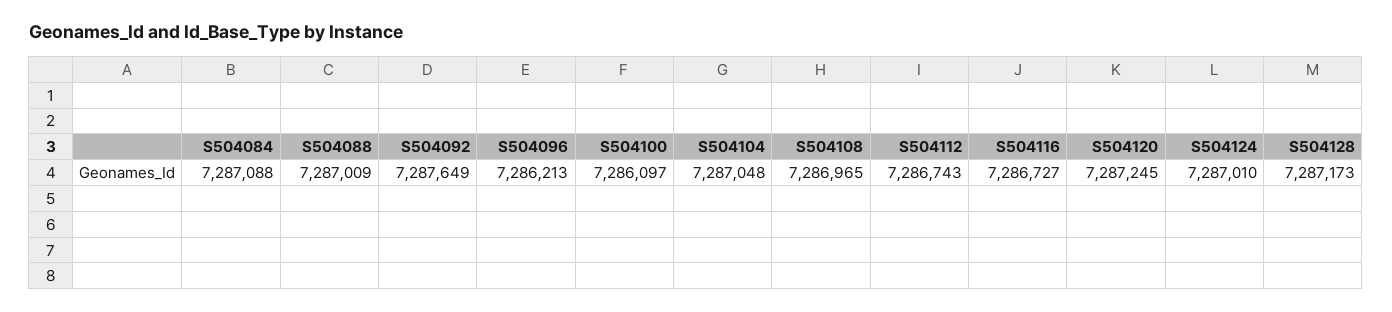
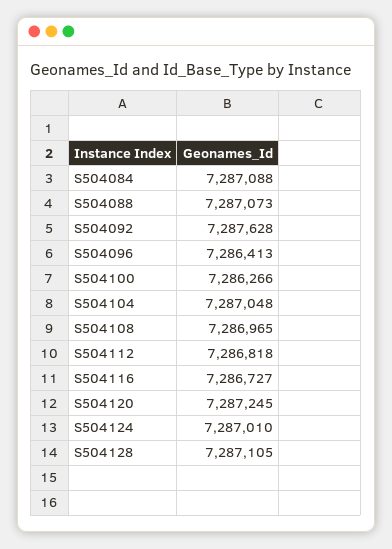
S504088: 7287009 -> 7287073
S504092: 7287649 -> 7287628
S504096: 7286213 -> 7286413
S504100: 7286097 -> 7286266
S504112: 7286743 -> 7286818
S504128: 7287173 -> 7287105

